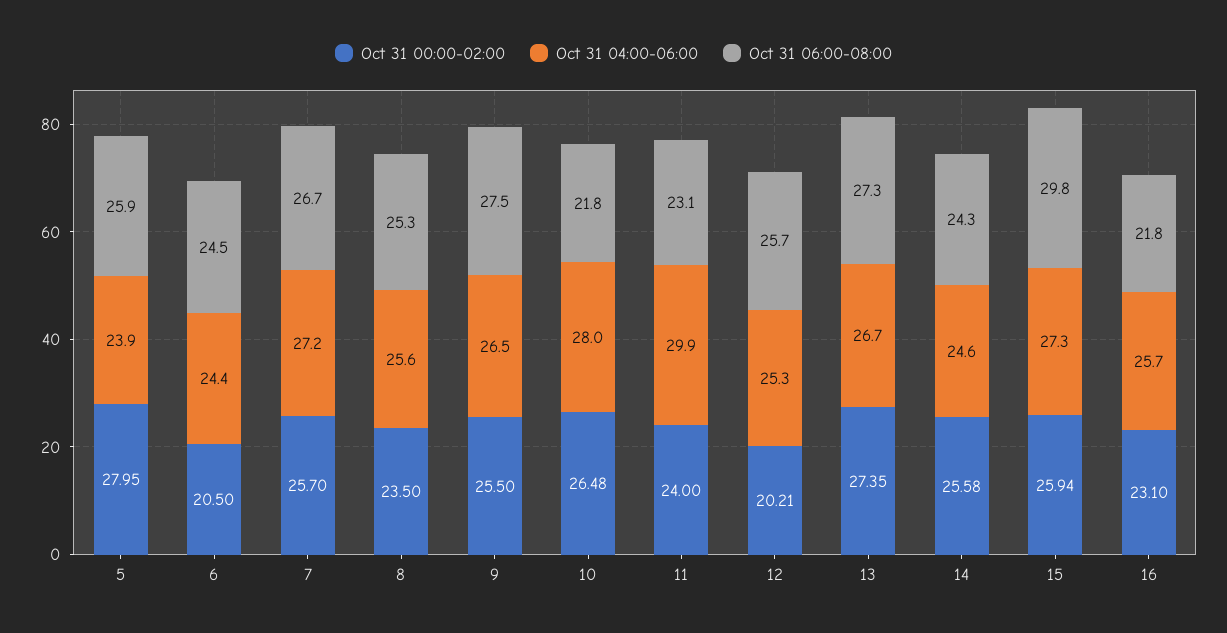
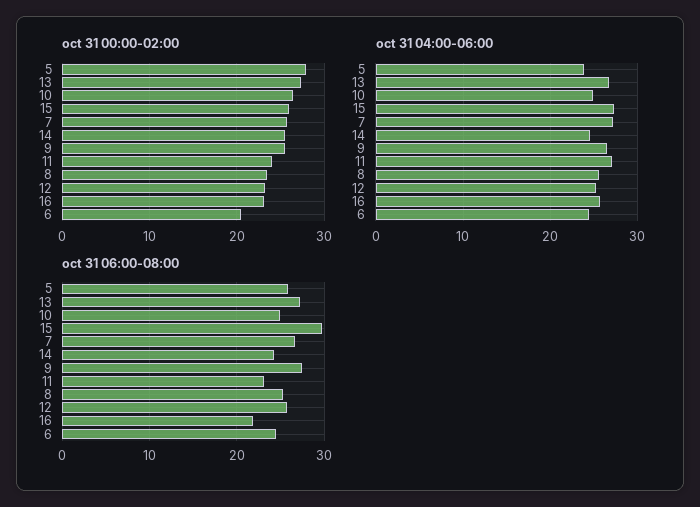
Oct 31 04:00-06:00, 10: 28 -> 25
Oct 31 06:00-08:00, 10: 21.8 -> 25
Oct 31 04:00-06:00, 11: 29.9 -> 27
Oct 31 00:00-02:00, 12: 20.21 -> 23

